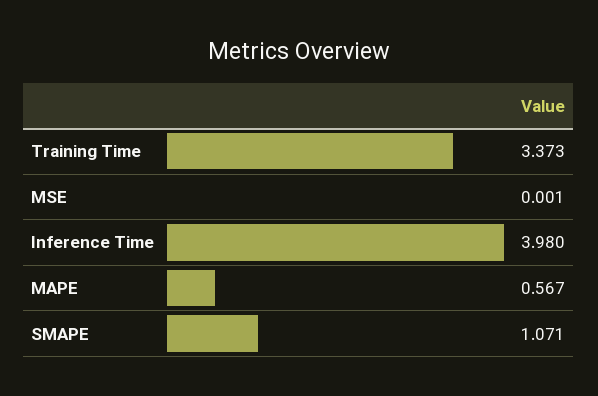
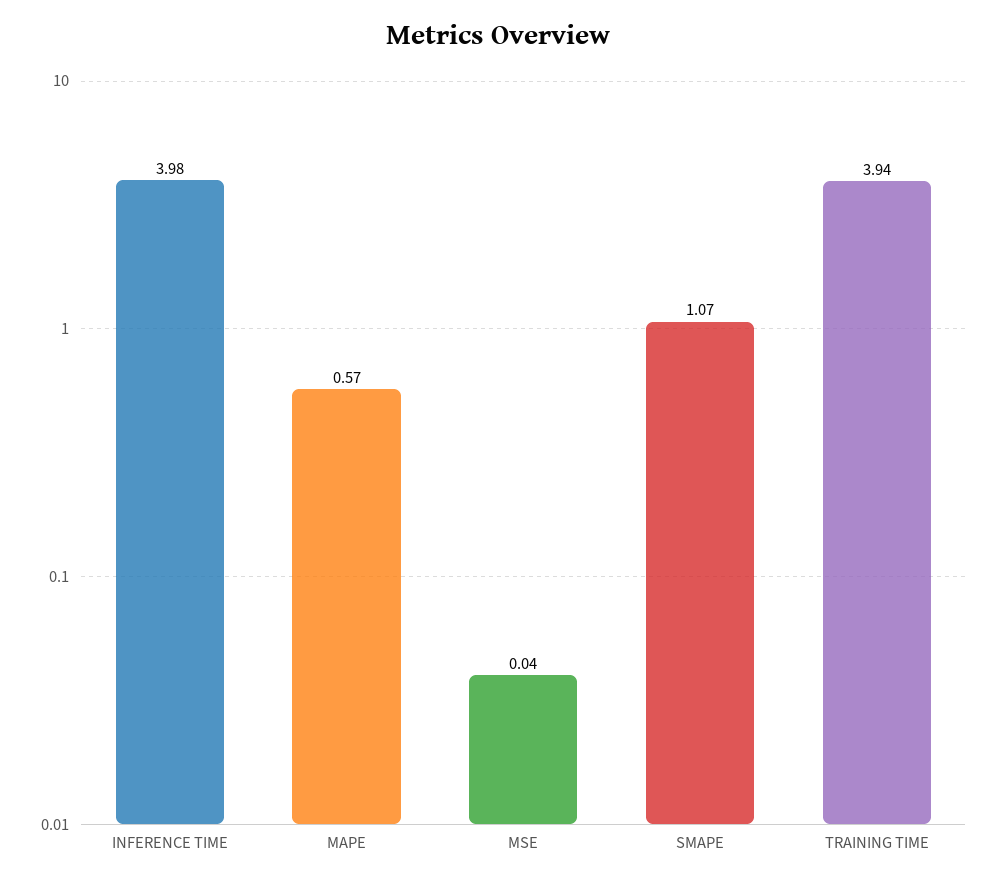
Training Time: 3.373 -> 3.94
MSE: 0.001 -> 0.04

